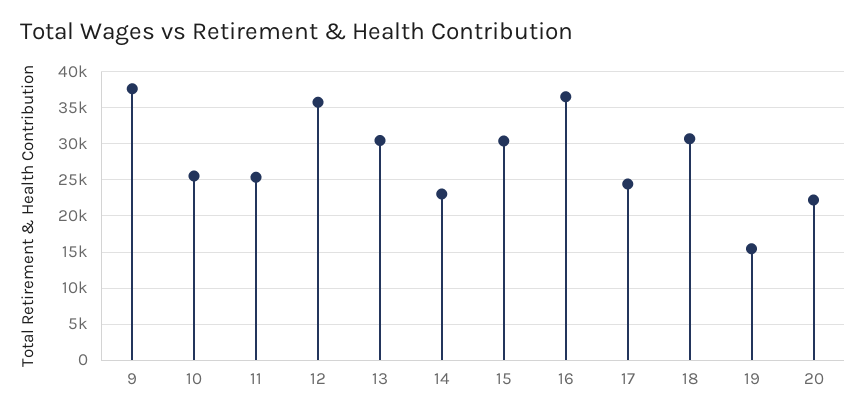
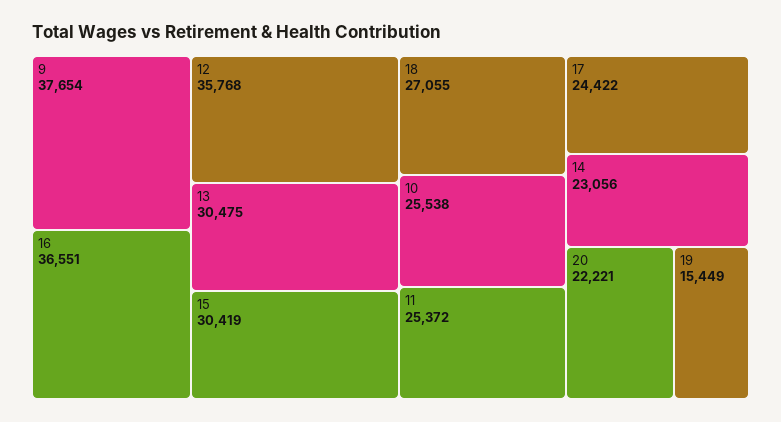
18: 31000 -> 27055

